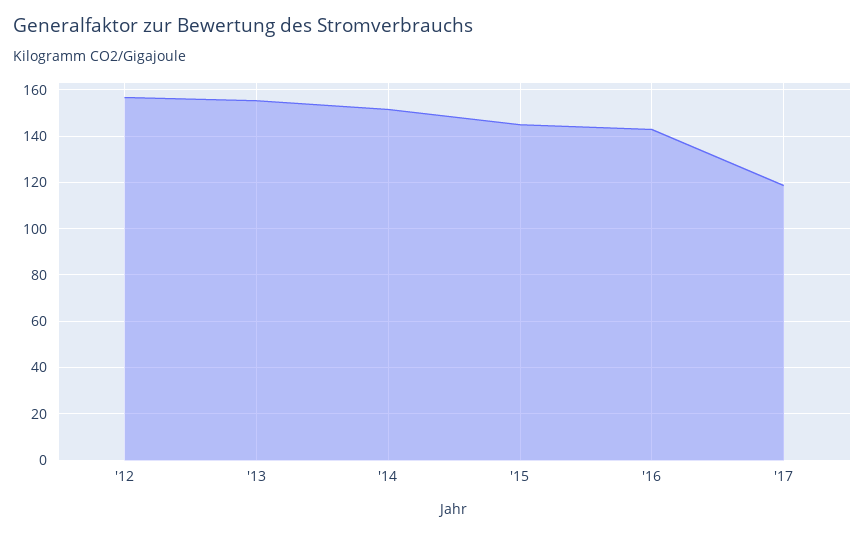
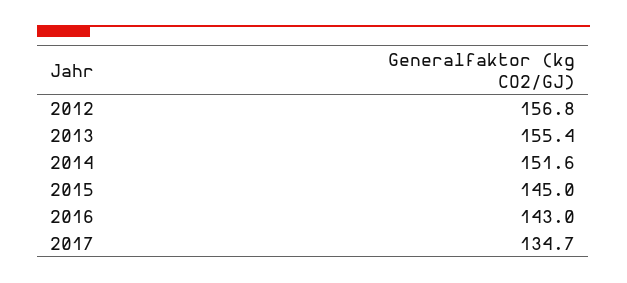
'17: 120 -> 134.7

